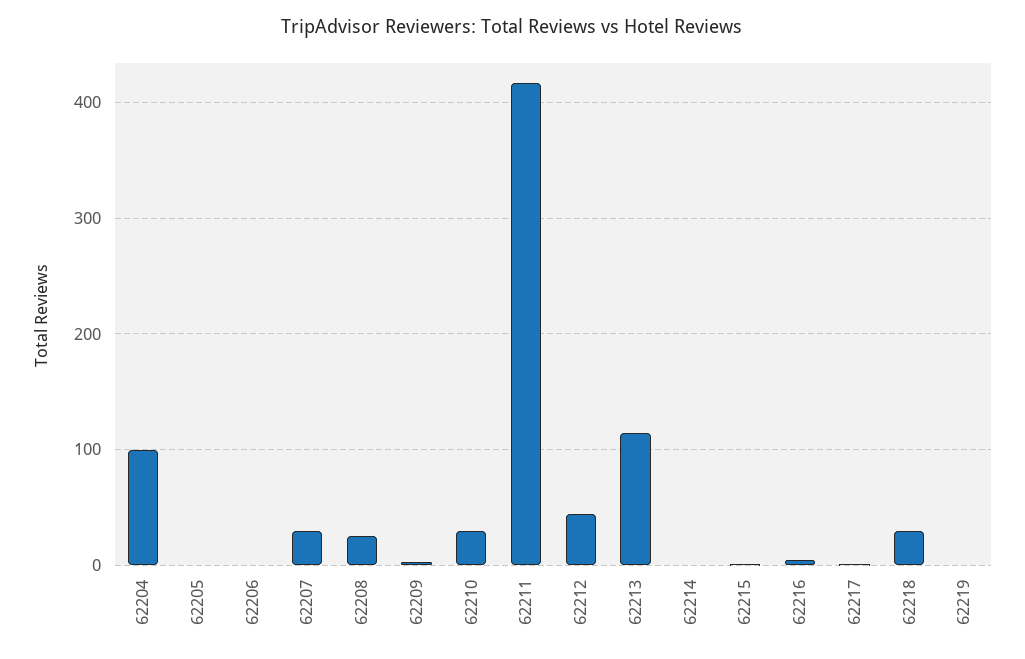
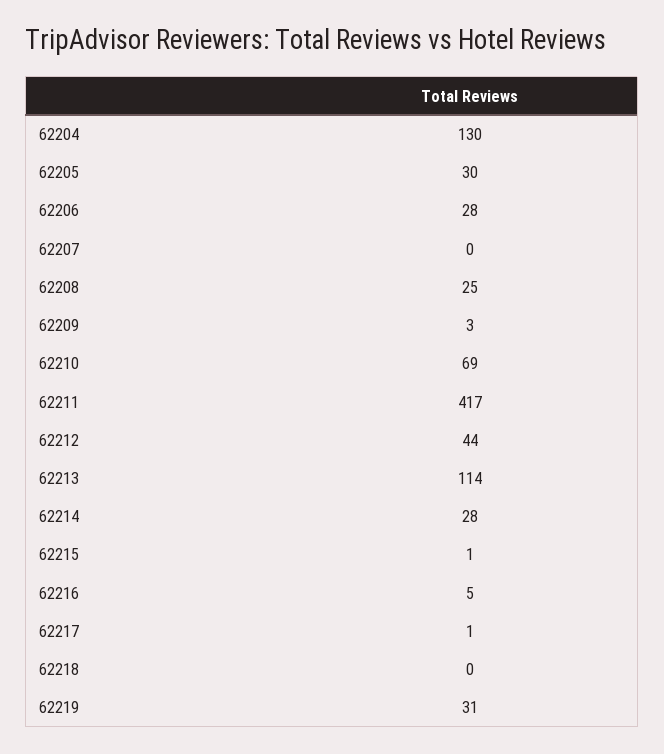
62204: 100 -> 130
62205: 0 -> 30
62206: 0 -> 28
62207: 30 -> 0
62210: 30 -> 69
62214: 0 -> 28
62218: 30 -> 0
62219: 0 -> 31

